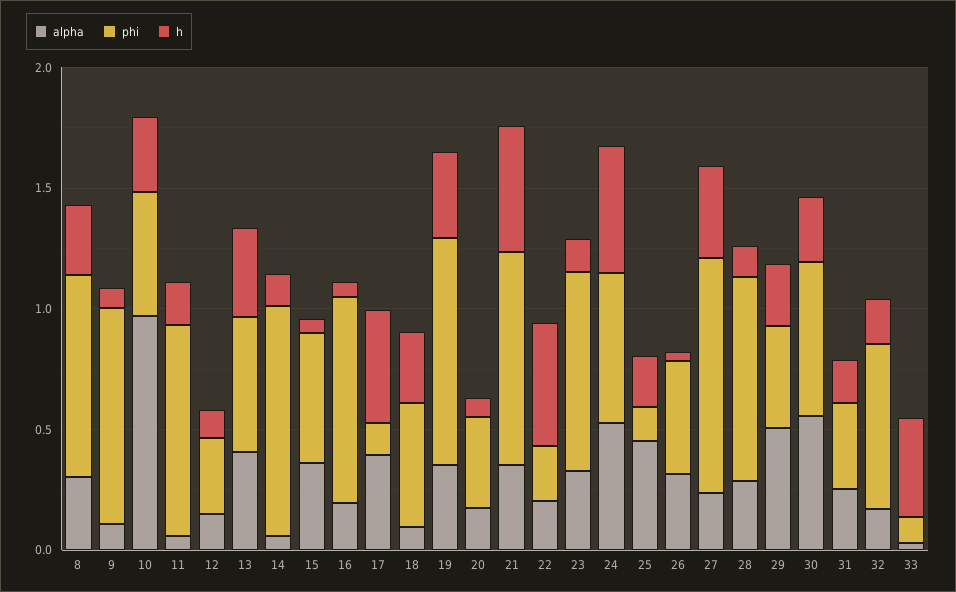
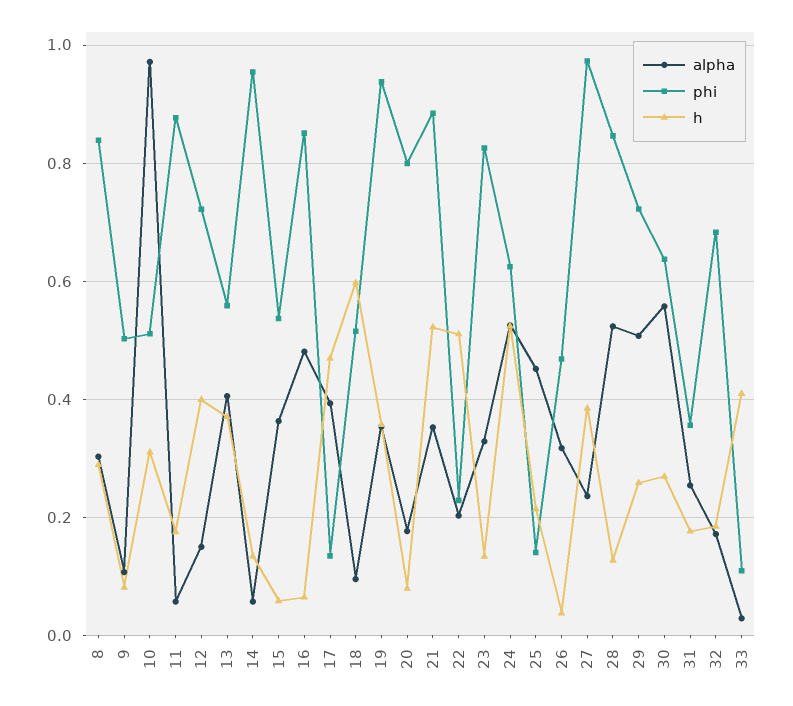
phi, 9: 0.9 -> 0.5
phi, 12: 0.3 -> 0.72
h, 12: 0.1 -> 0.4
alpha, 16: 0.2 -> 0.48
h, 18: 0.3 -> 0.6
phi, 20: 0.4 -> 0.8
alpha, 28: 0.3 -> 0.52
phi, 29: 0.4 -> 0.72

